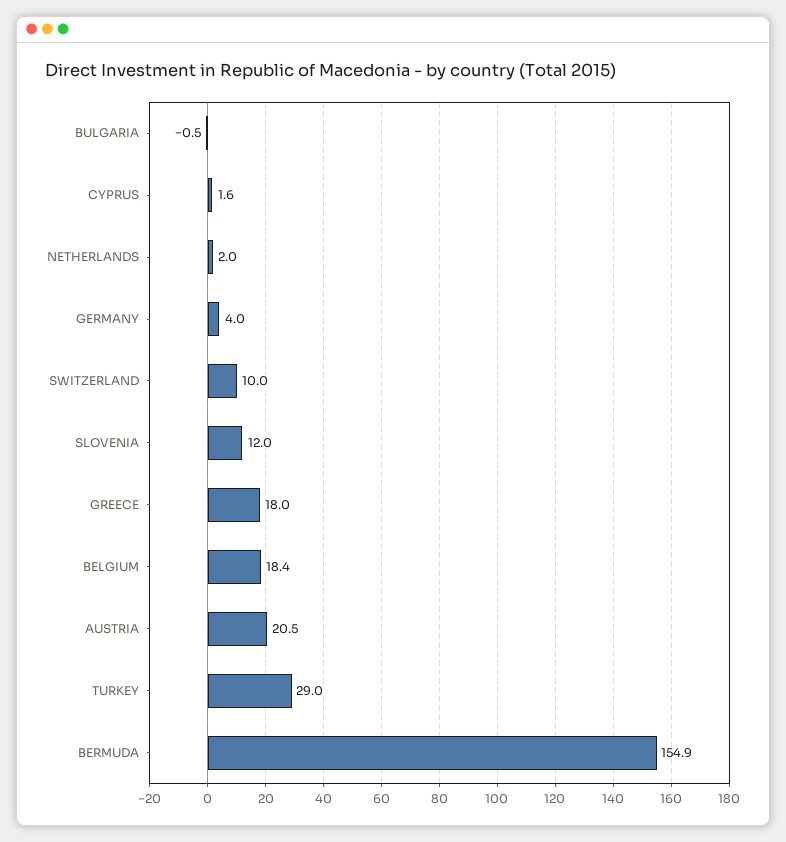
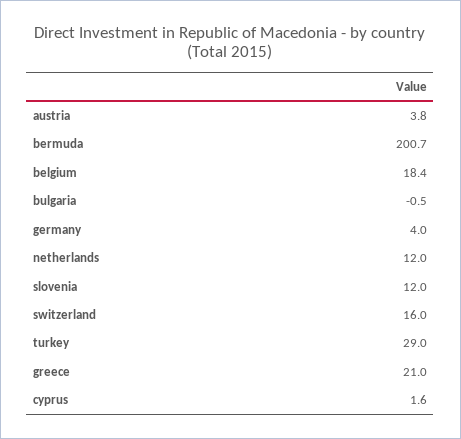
NETHERLANDS: 2 -> 12
SWITZERLAND: 10 -> 16
GREECE: 18 -> 21
AUSTRIA: 20.5 -> 3.8
BERMUDA: 154.9 -> 200.7

